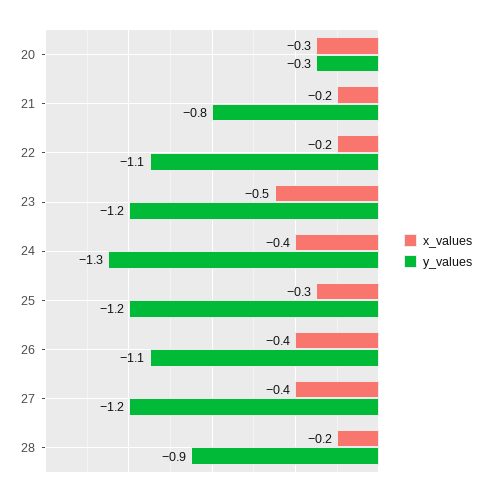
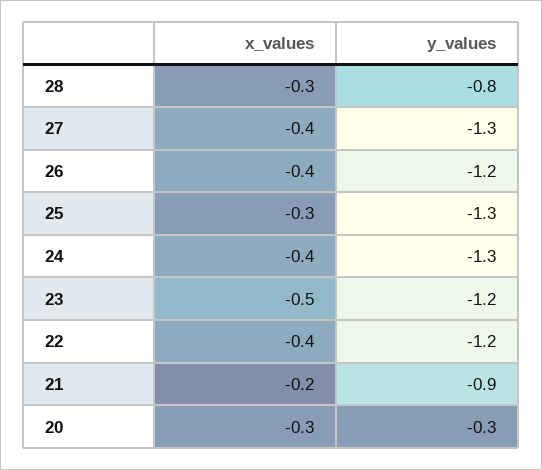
y_values, 21: -0.8 -> -0.9
x_values, 22: -0.2 -> -0.4
y_values, 22: -1.1 -> -1.2
y_values, 25: -1.2 -> -1.3
y_values, 26: -1.1 -> -1.2
y_values, 27: -1.2 -> -1.3
x_values, 28: -0.2 -> -0.3
y_values, 28: -0.9 -> -0.8

